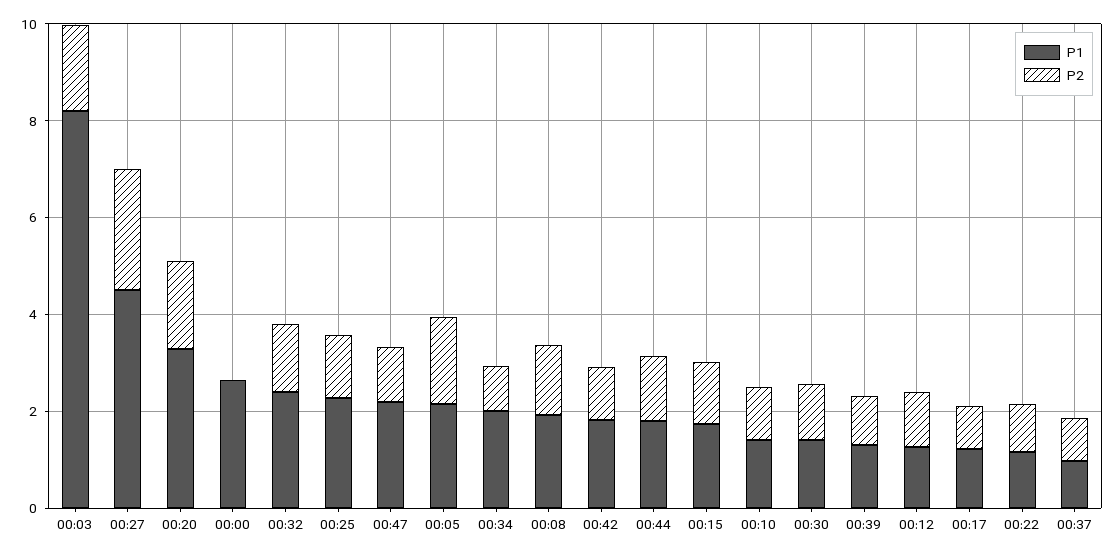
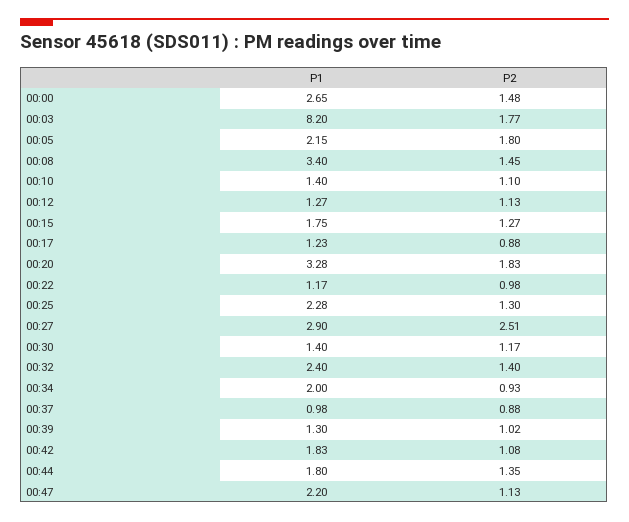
P1, 00:27: 4.5 -> 2.9
P2, 00:00: 0 -> 1.48
P1, 00:08: 2 -> 3.4

